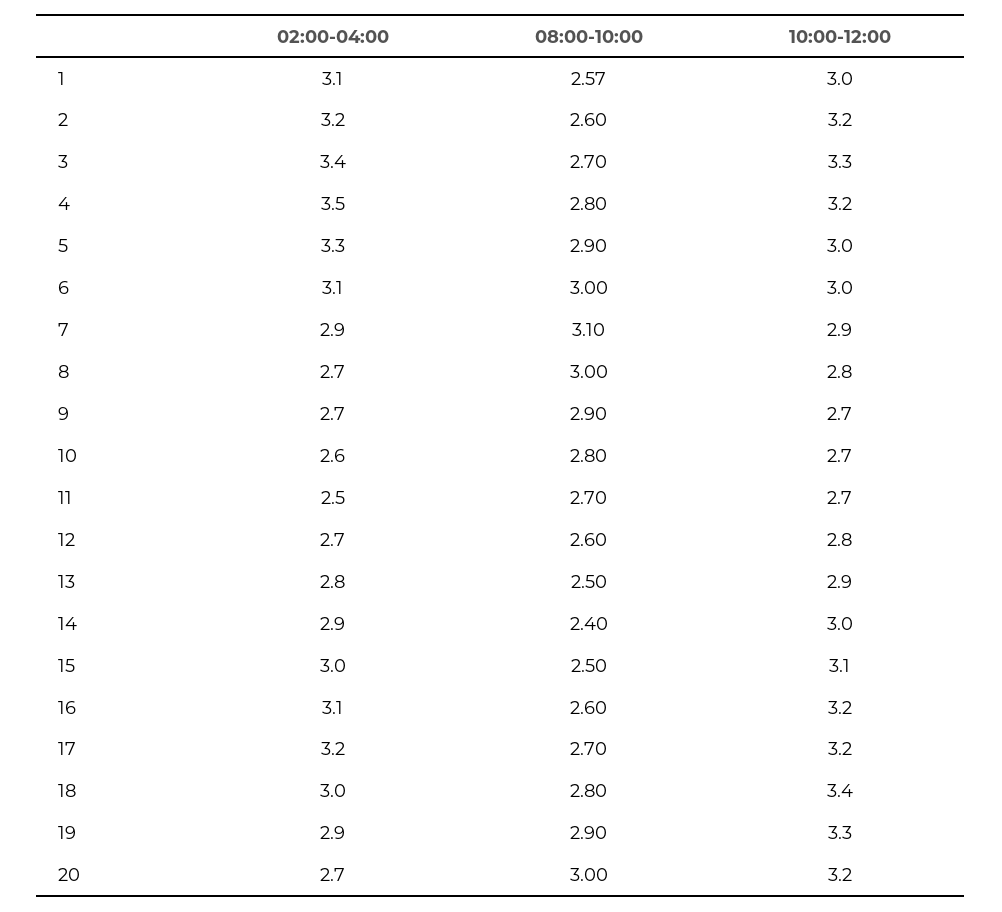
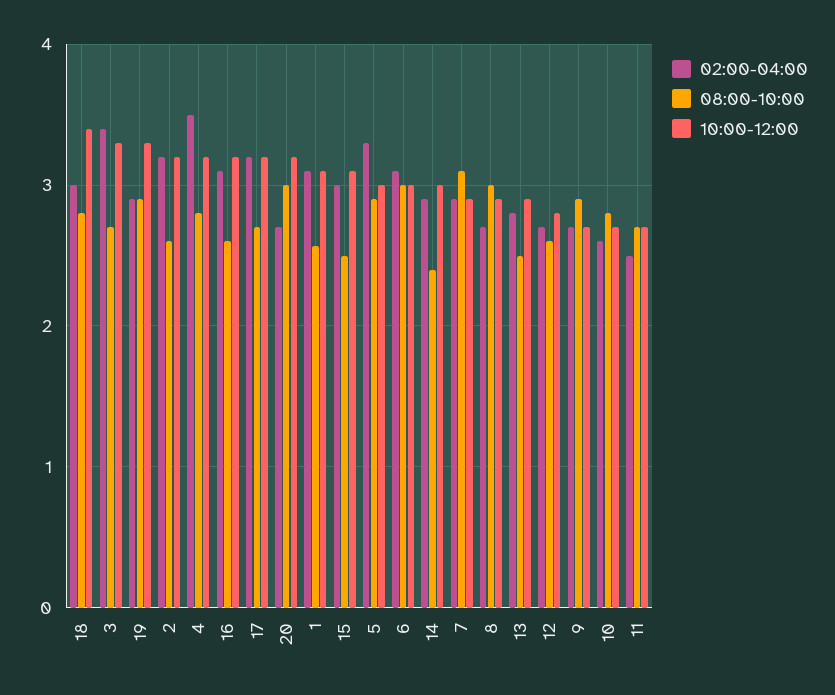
10:00-12:00, 1: 3 -> 3.1
10:00-12:00, 8: 2.8 -> 2.9

